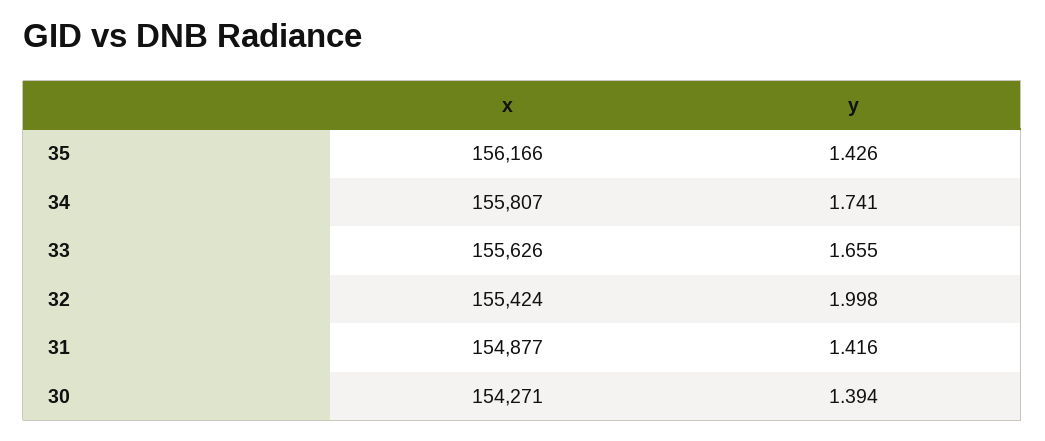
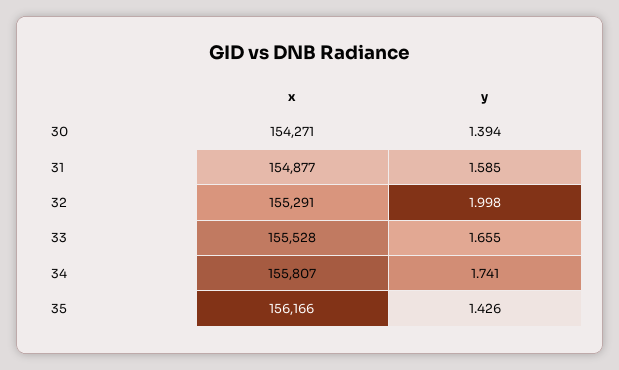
x, 33: 155626 -> 155528
x, 32: 155424 -> 155291
y, 31: 1.416 -> 1.585

